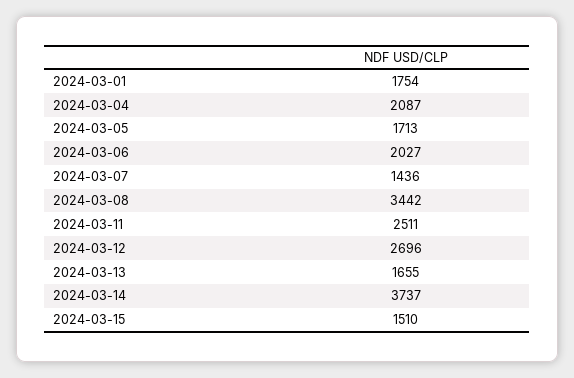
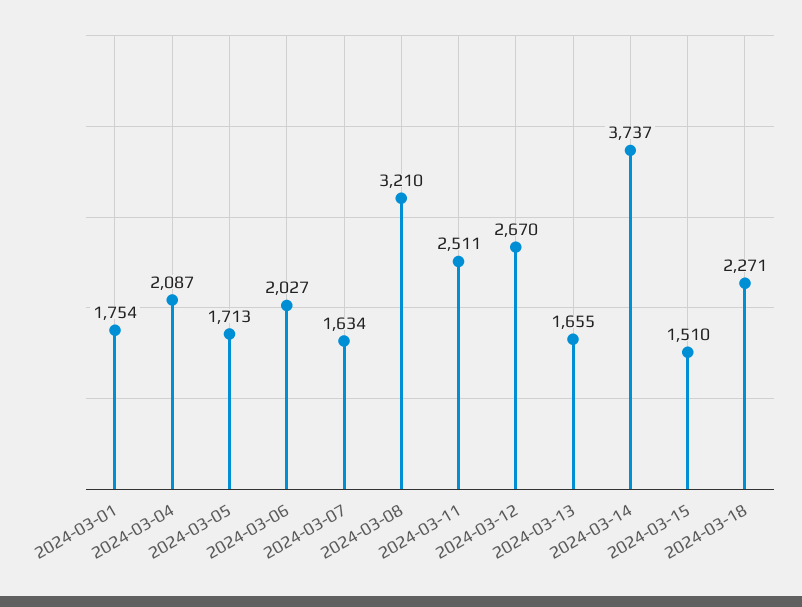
2024-03-07: 1436 -> 1634
2024-03-08: 3442 -> 3210
2024-03-12: 2696 -> 2670
2024-03-18: none -> 2271

